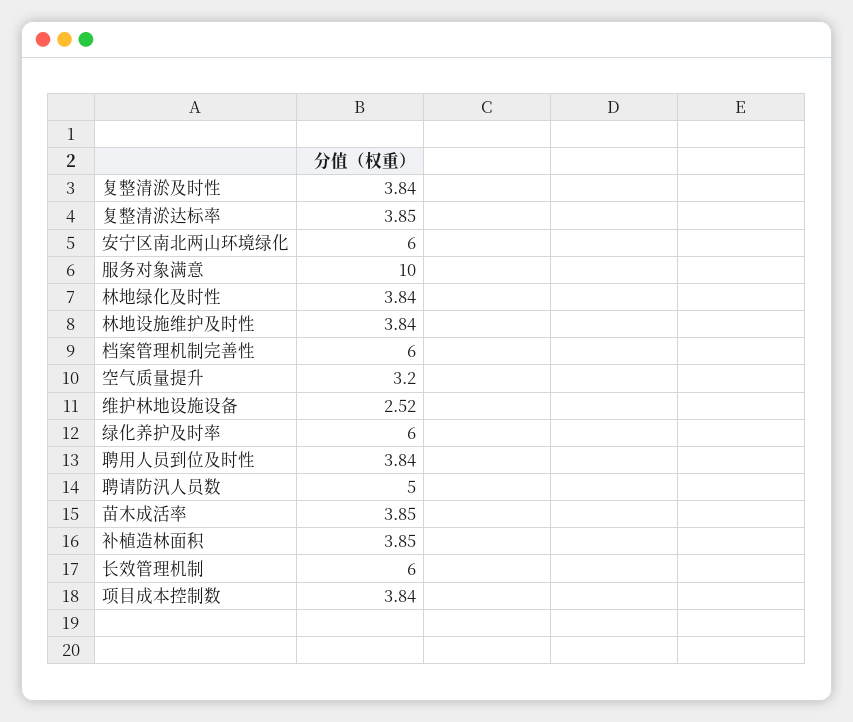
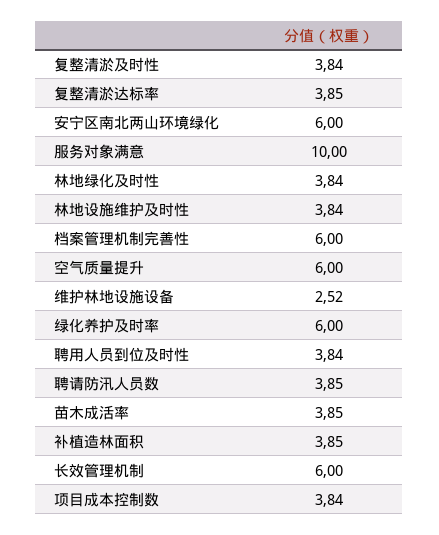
空气质量提升: 3.2 -> 6
聘请防汛人员数: 5 -> 3.85

